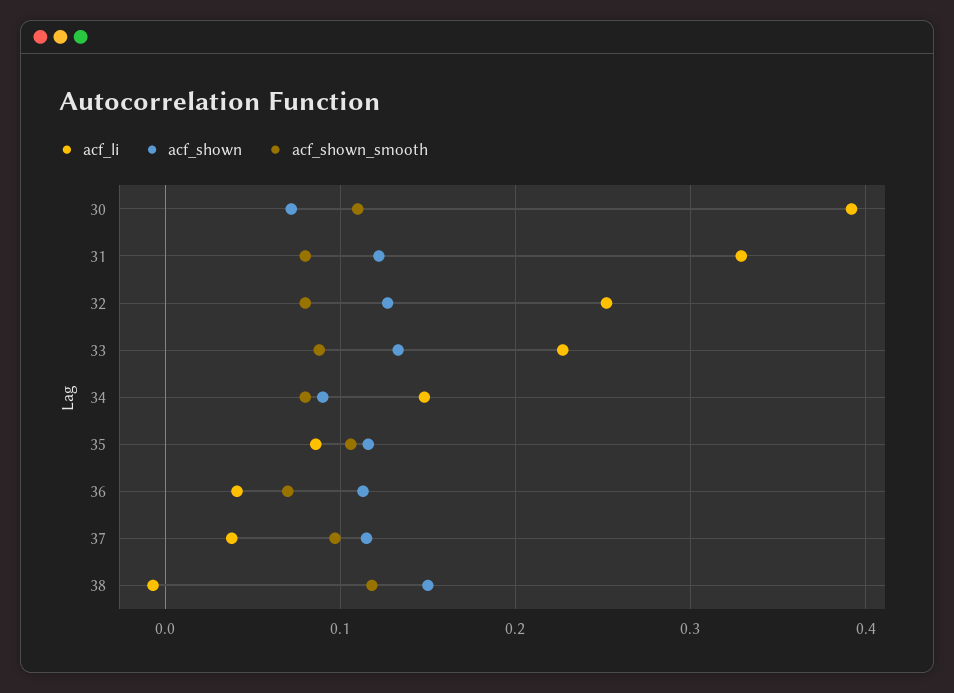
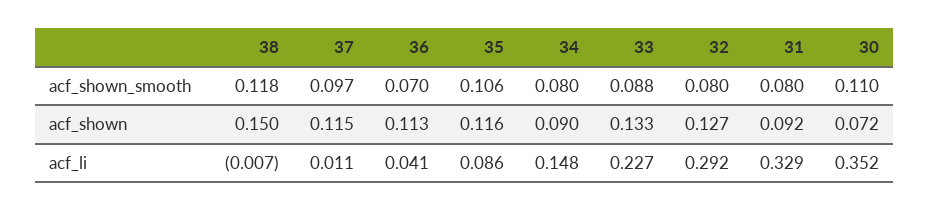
acf_li, 30: 0.39 -> 0.352
acf_shown, 31: 0.12 -> 0.092
acf_li, 32: 0.25 -> 0.292
acf_li, 37: 0.04 -> 0.011

